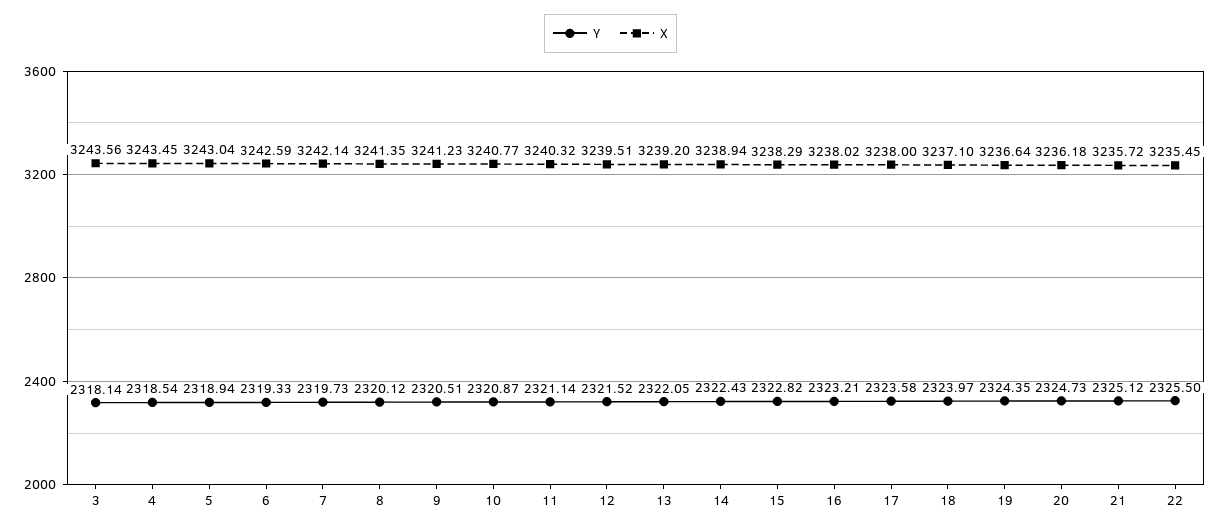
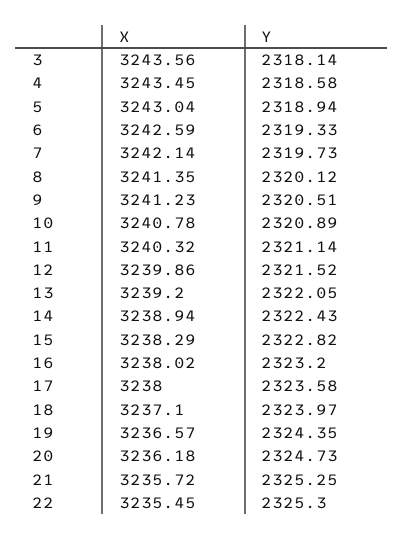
Y, 4: 2318.54 -> 2318.58
Y, 10: 2320.87 -> 2320.89
X, 10: 3240.77 -> 3240.78
X, 12: 3239.51 -> 3239.86
Y, 16: 2323.21 -> 2323.2
X, 19: 3236.64 -> 3236.57
Y, 21: 2325.12 -> 2325.25
Y, 22: 2325.5 -> 2325.3

